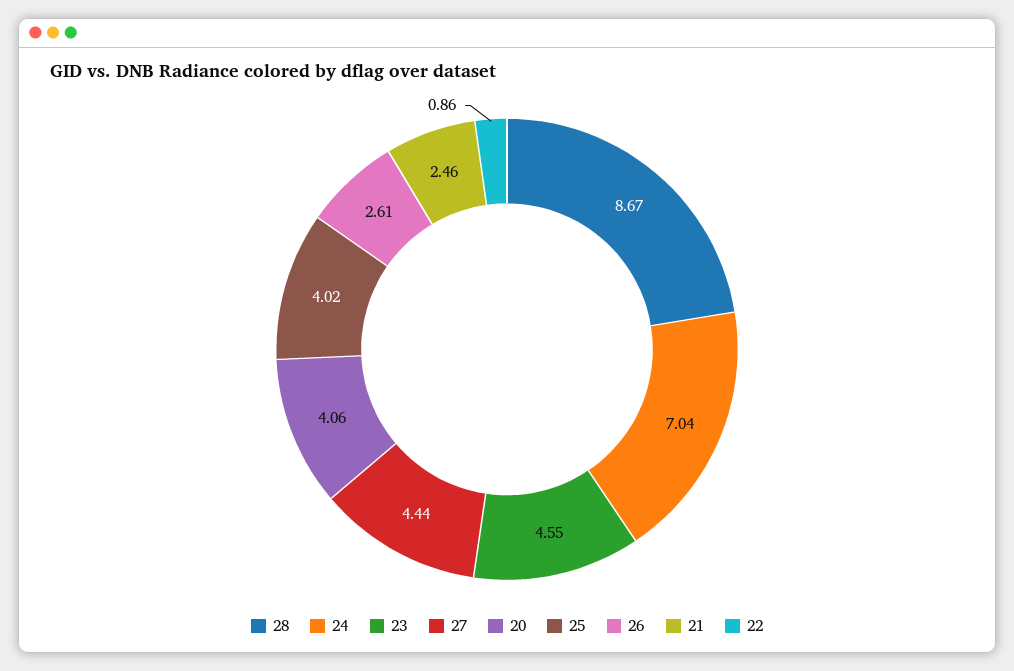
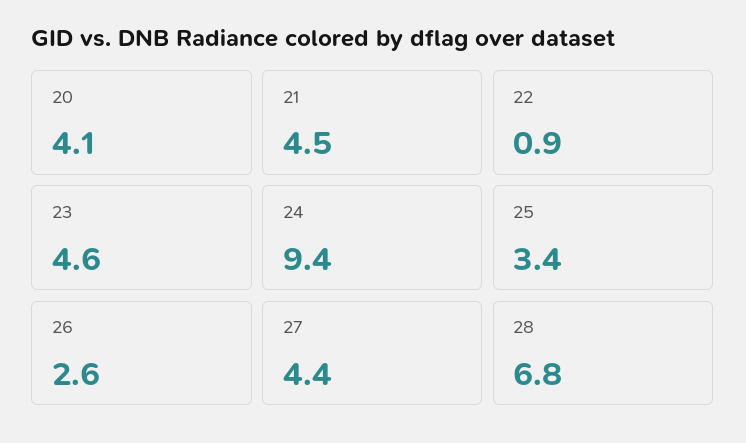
28: 8.67 -> 6.8
24: 7.04 -> 9.4
25: 4.02 -> 3.4
21: 2.46 -> 4.5

